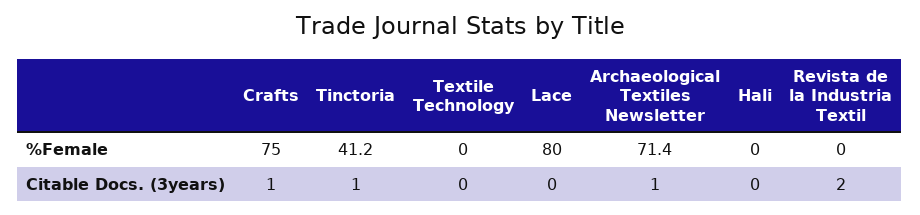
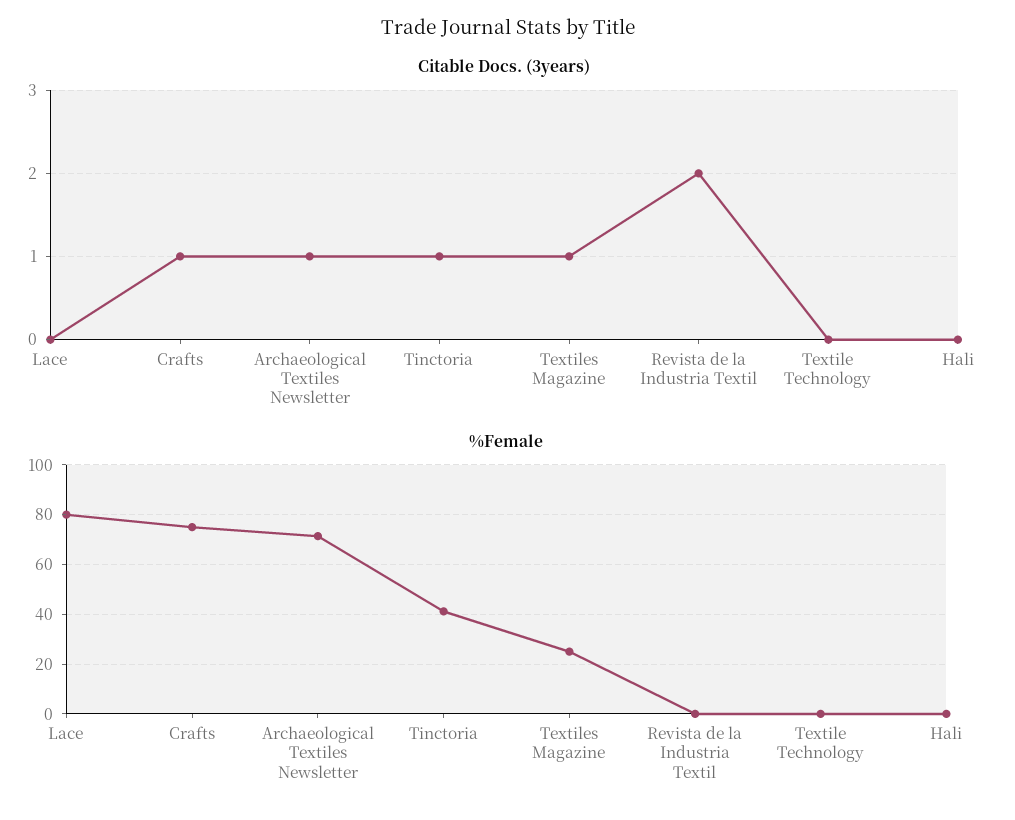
Citable Docs. (3years), Textiles Magazine: none -> 1
%Female, Textiles Magazine: none -> 25

